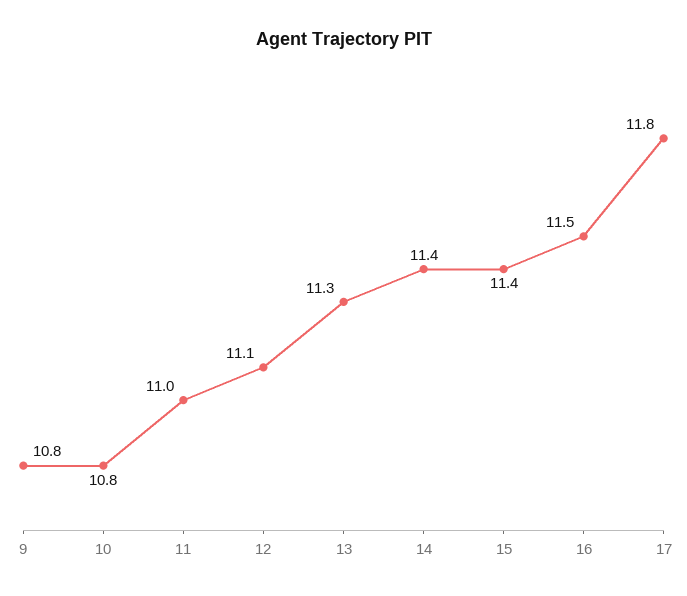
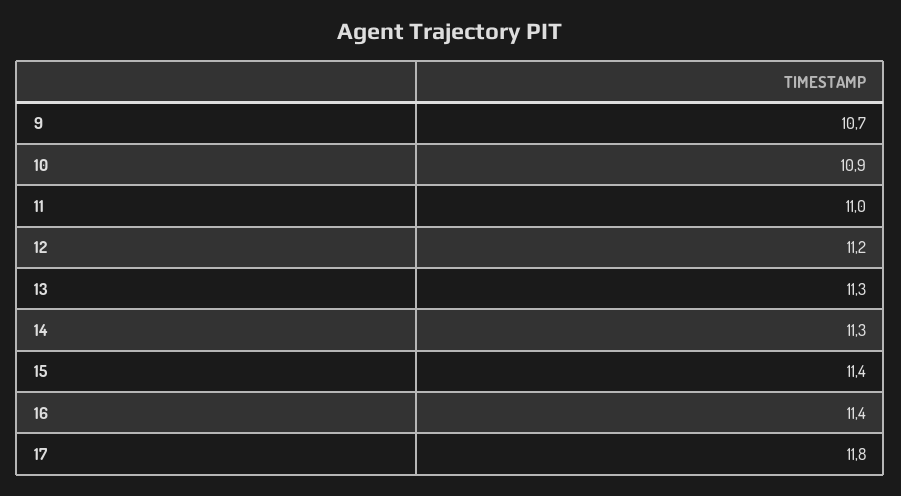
9: 10.8 -> 10.7
10: 10.8 -> 10.9
12: 11.1 -> 11.2
14: 11.4 -> 11.3
16: 11.5 -> 11.4

